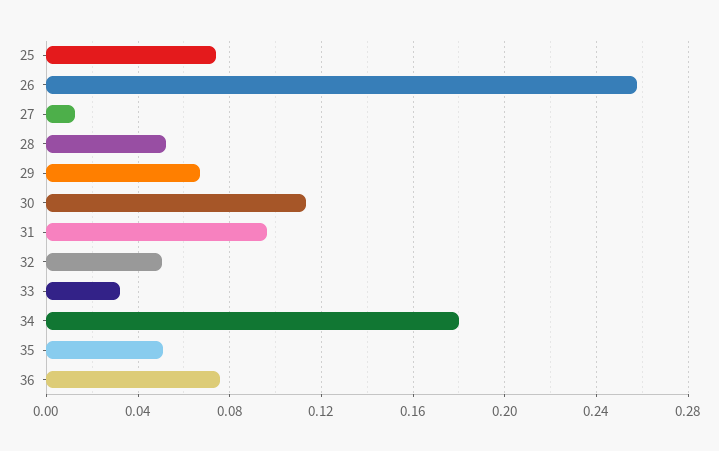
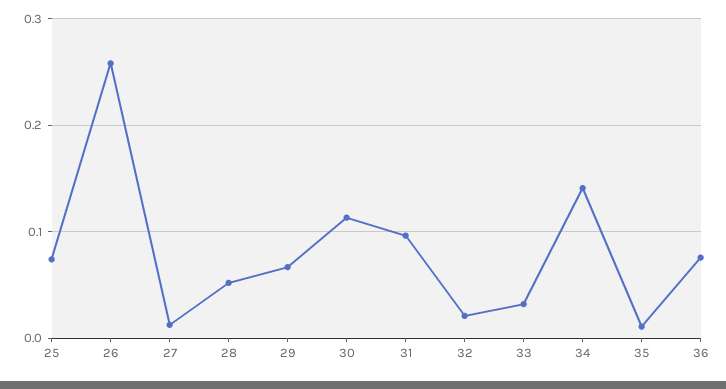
32: 0.05 -> 0.02
34: 0.18 -> 0.14
35: 0.05 -> 0.01

